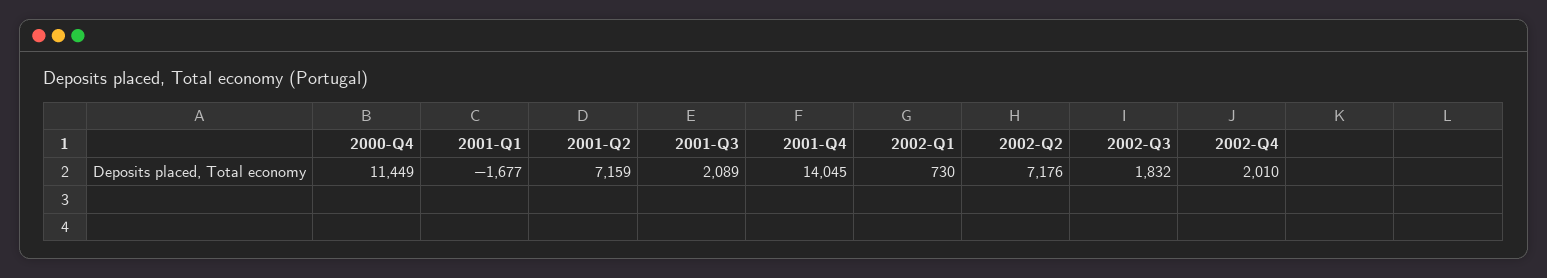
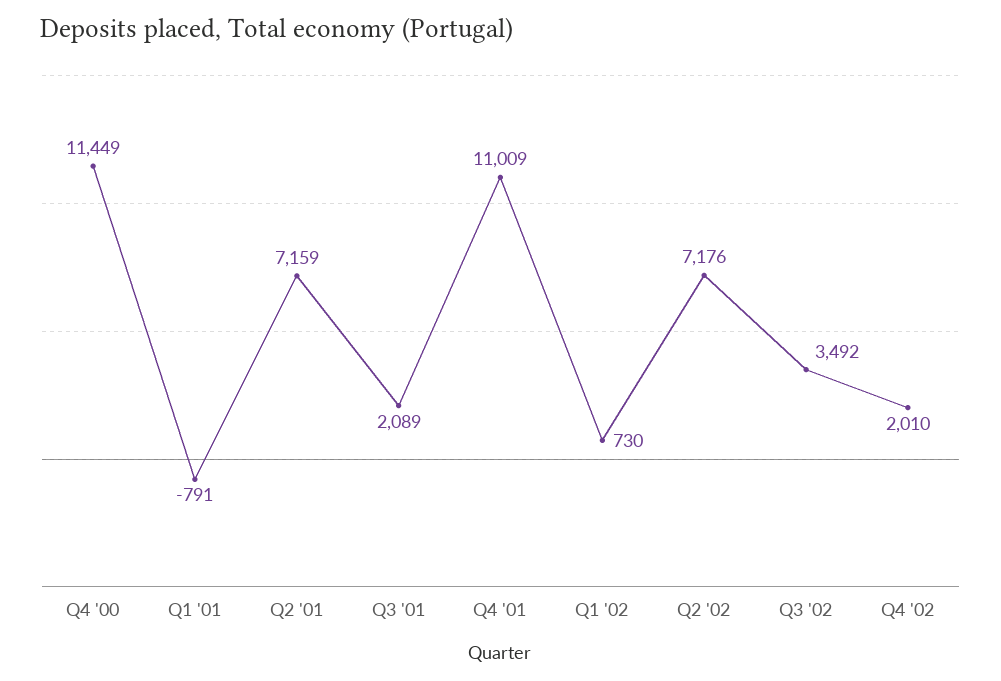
2001-Q1: -1677 -> -791
2001-Q4: 14045 -> 11009
2002-Q3: 1832 -> 3492

